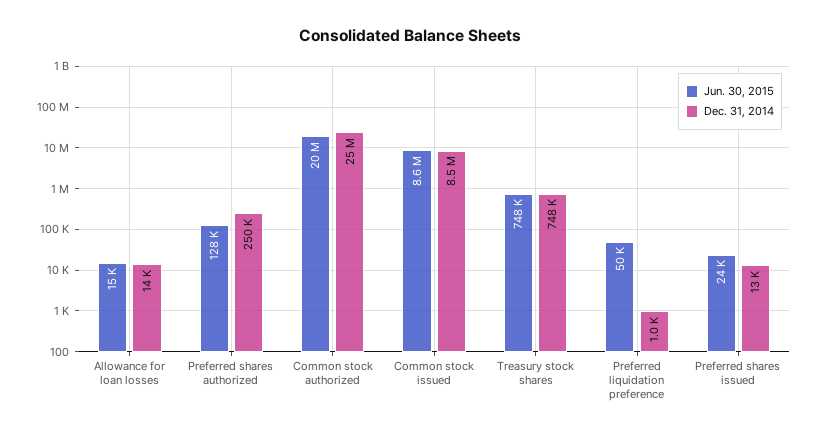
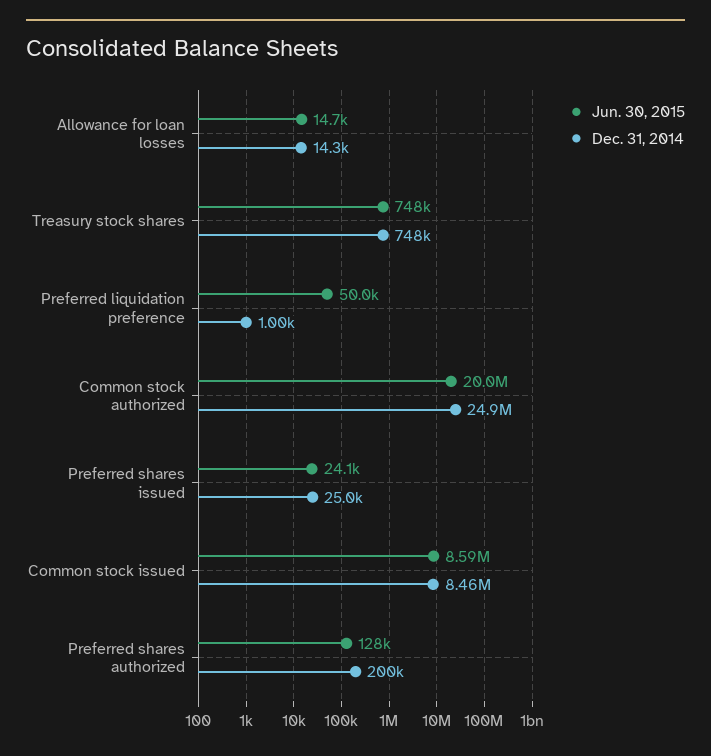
Dec. 31, 2014, Preferred shares authorized: 250000 -> 200000
Dec. 31, 2014, Preferred shares issued: 13000 -> 25000

